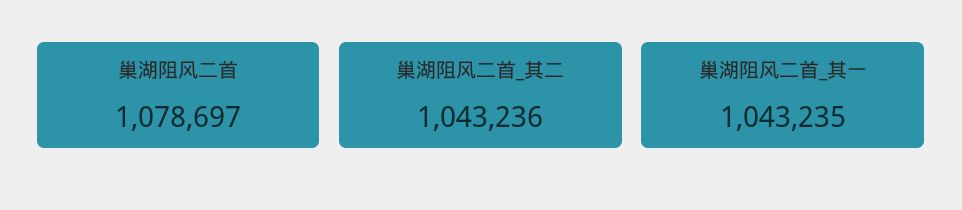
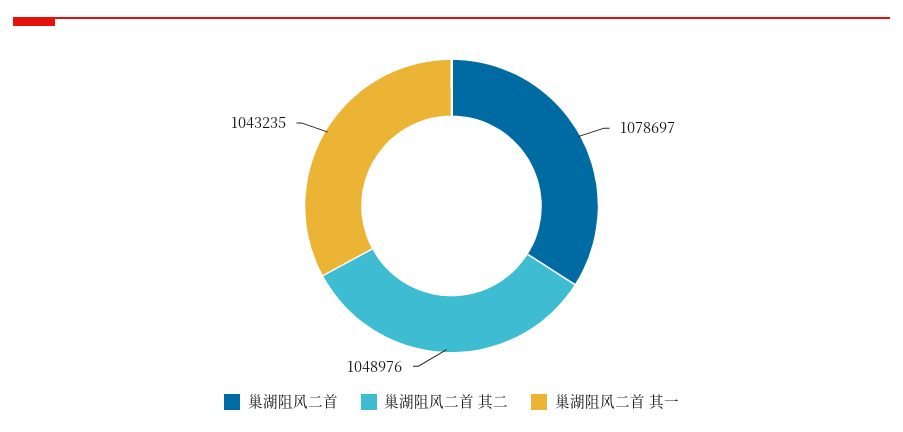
巢湖阻风二首_其二: 1043236 -> 1048976

